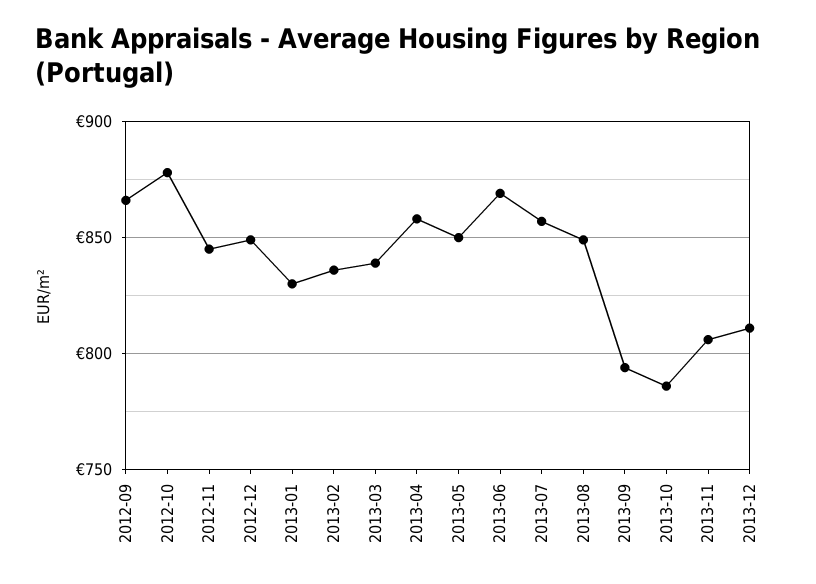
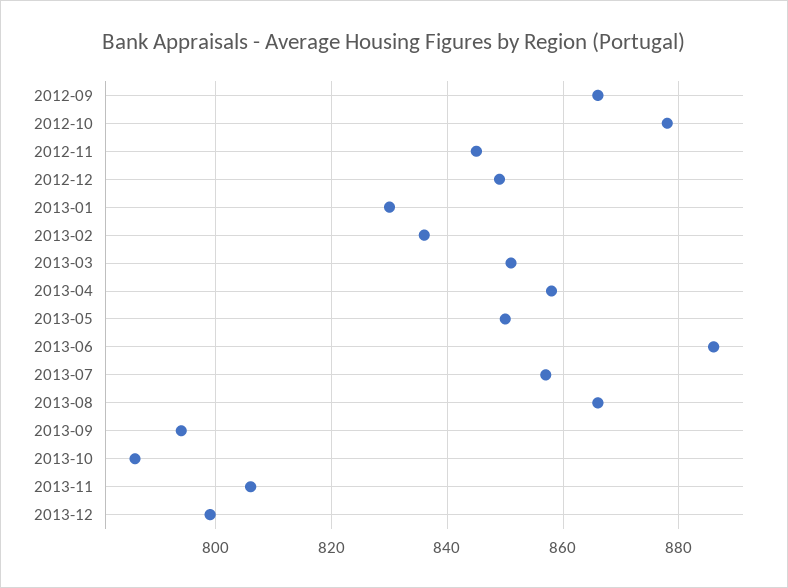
2013-03: 840 -> 850
2013-06: 870 -> 885
2013-08: 850 -> 865
2013-12: 810 -> 800

